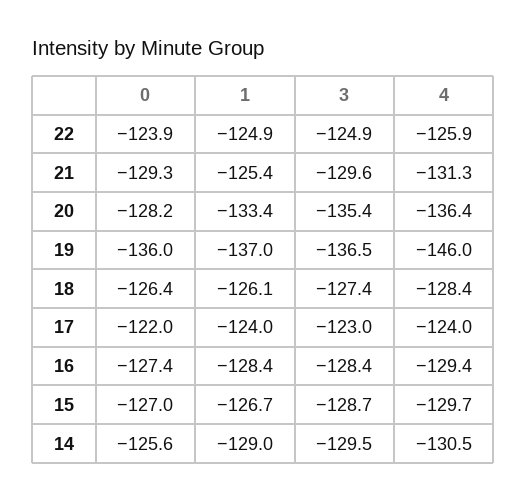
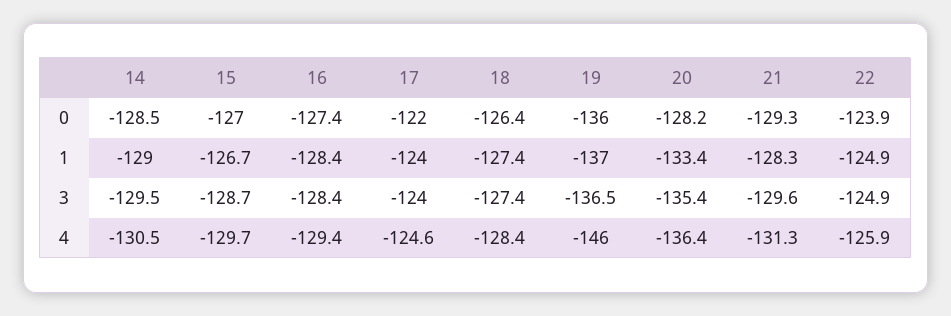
1, 21: -125.4 -> -128.3
1, 18: -126.1 -> -127.4
3, 17: -123 -> -124
4, 17: -124 -> -124.6
0, 14: -125.6 -> -128.5

